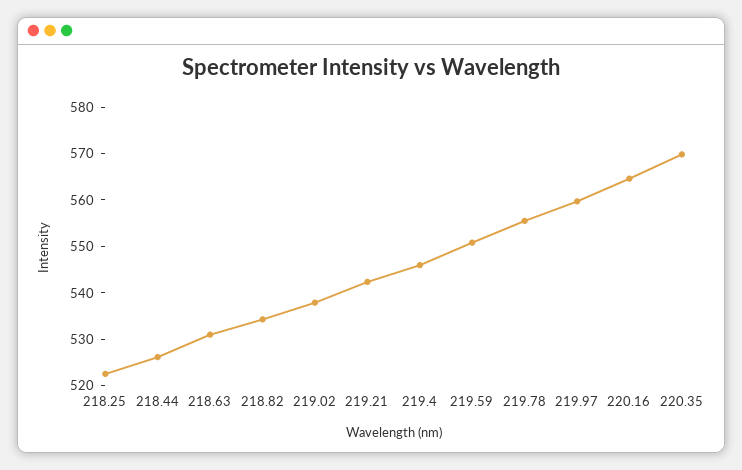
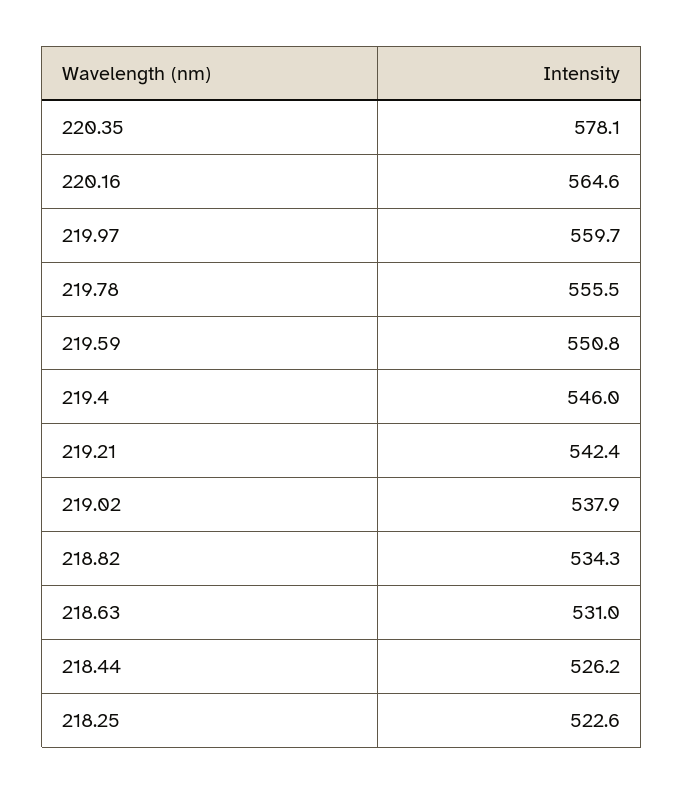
220.35: 570 -> 578.1

